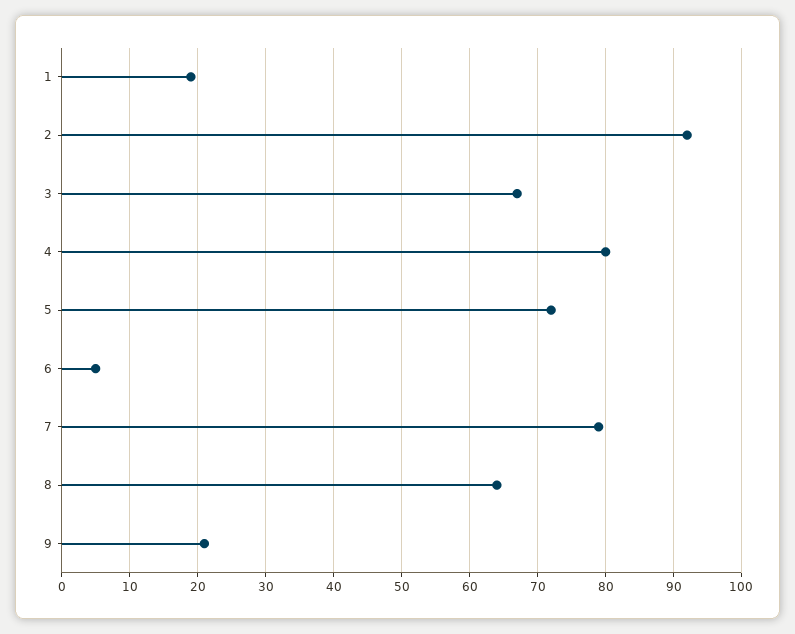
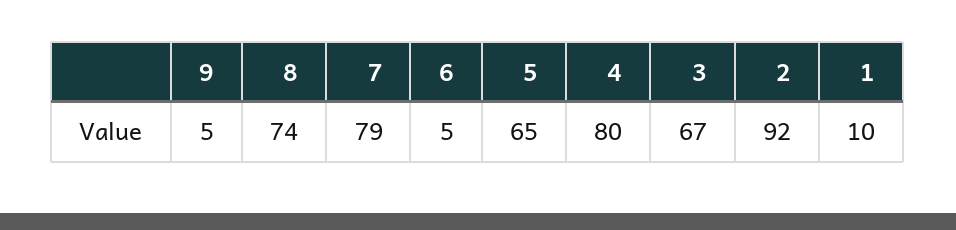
1: 19 -> 10
5: 72 -> 65
8: 64 -> 74
9: 21 -> 5

